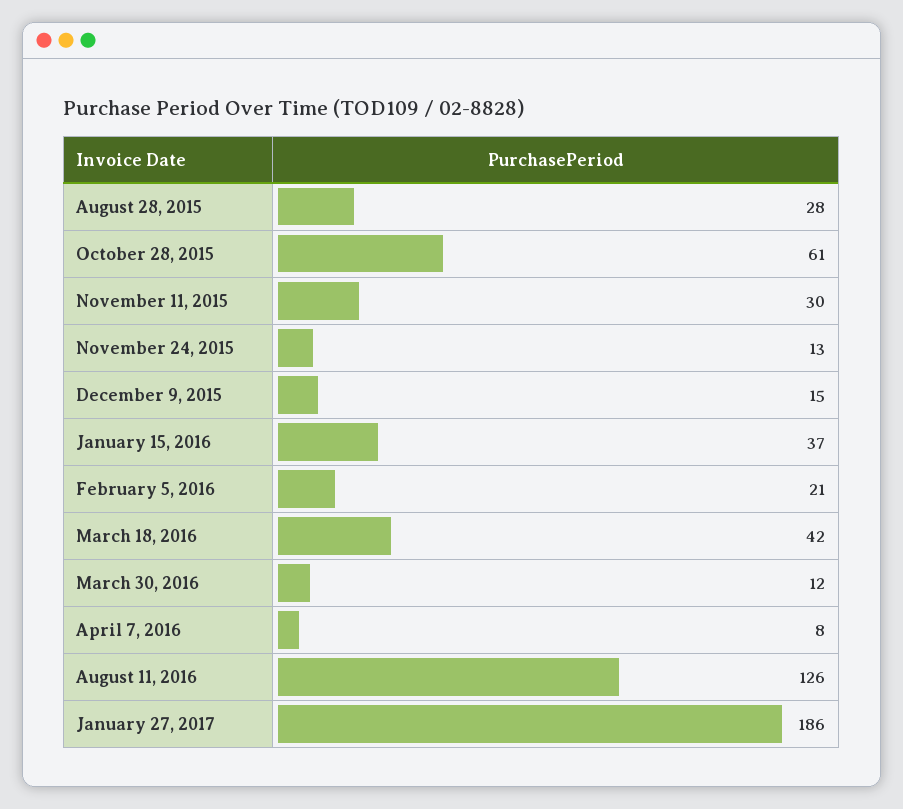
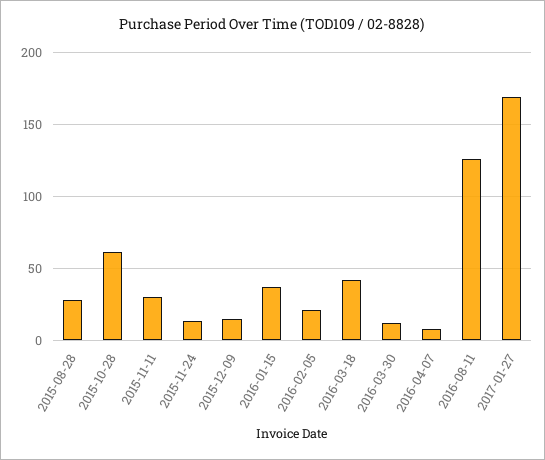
January 27, 2017: 186 -> 170

